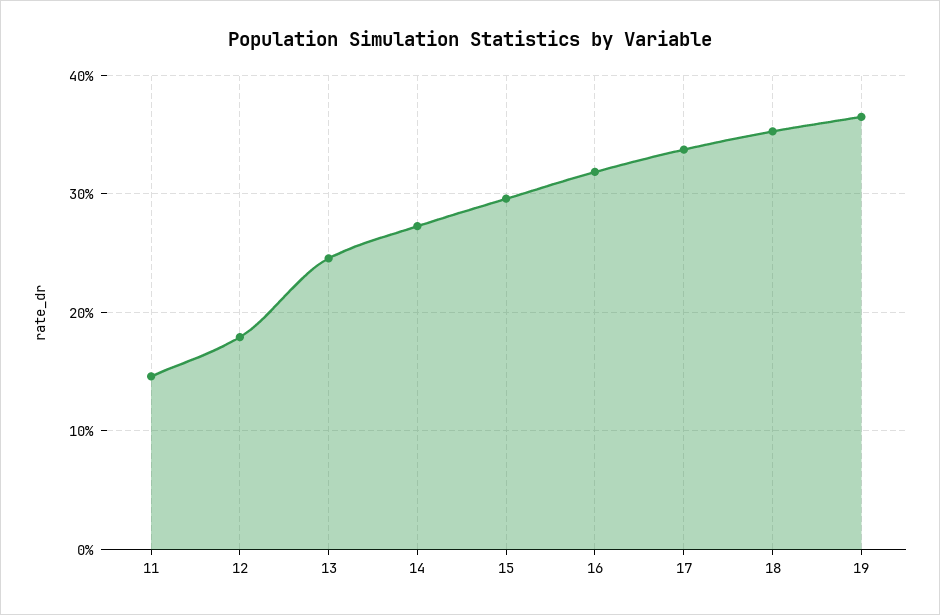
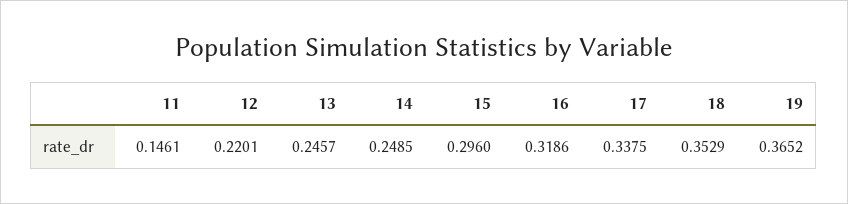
12: 0.18 -> 0.2201
14: 0.27 -> 0.2485

